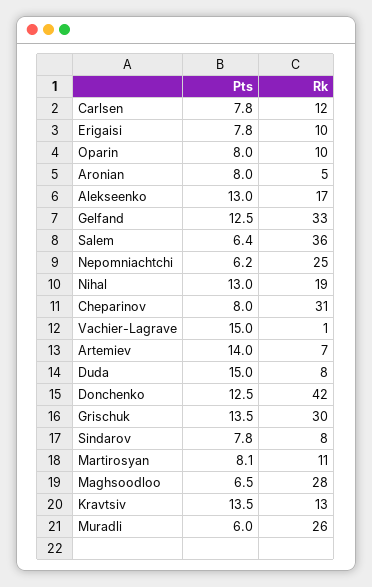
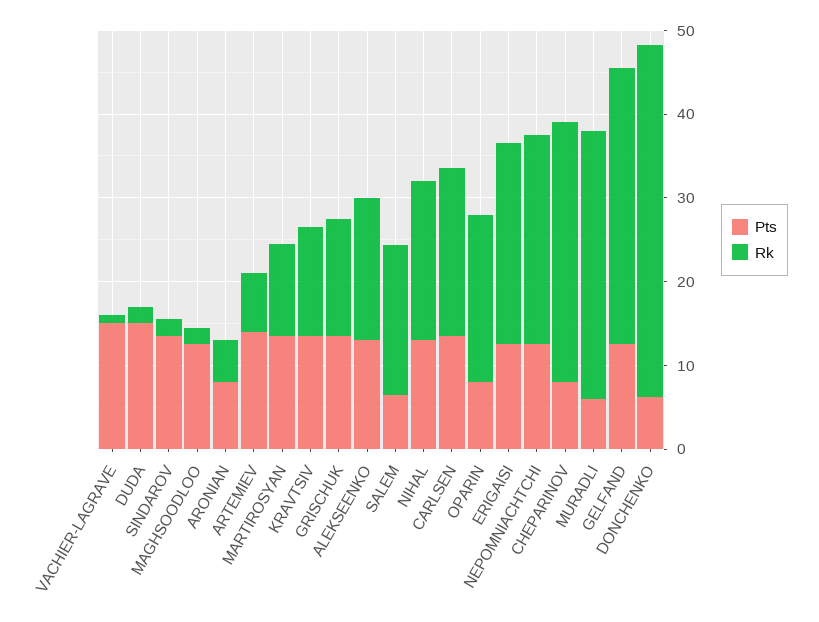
Pts, Carlsen: 7.8 -> 14
Rk, Carlsen: 12 -> 20
Pts, Erigaisi: 7.8 -> 12
Rk, Erigaisi: 10 -> 24
Rk, Oparin: 10 -> 20
Rk, Salem: 36 -> 18
Pts, Nepomniachtchi: 6.2 -> 12
Rk, Duda: 8 -> 2
Pts, Donchenko: 12.5 -> 6
Rk, Grischuk: 30 -> 14
Pts, Sindarov: 7.8 -> 14
Rk, Sindarov: 8 -> 2
Pts, Martirosyan: 8.1 -> 14
Pts, Maghsoodloo: 6.5 -> 12
Rk, Maghsoodloo: 28 -> 2
Rk, Muradli: 26 -> 32

